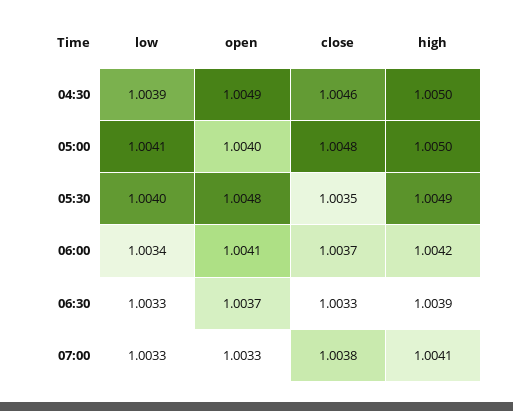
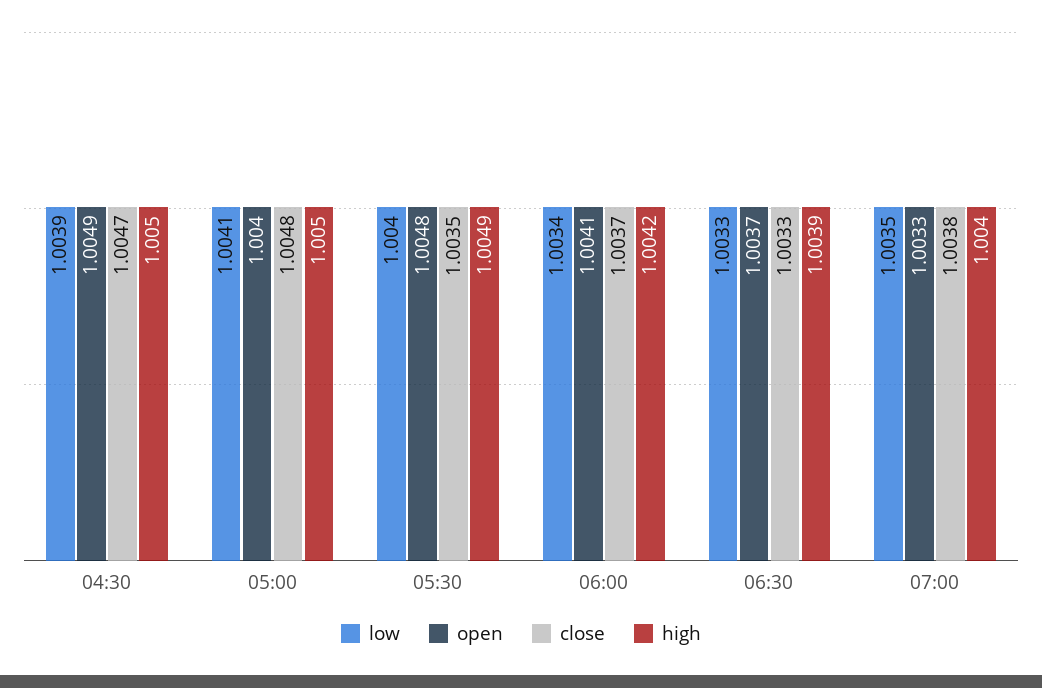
close, 04:30: 1.0046 -> 1.0047
low, 07:00: 1.0033 -> 1.0035
high, 07:00: 1.0041 -> 1.004

